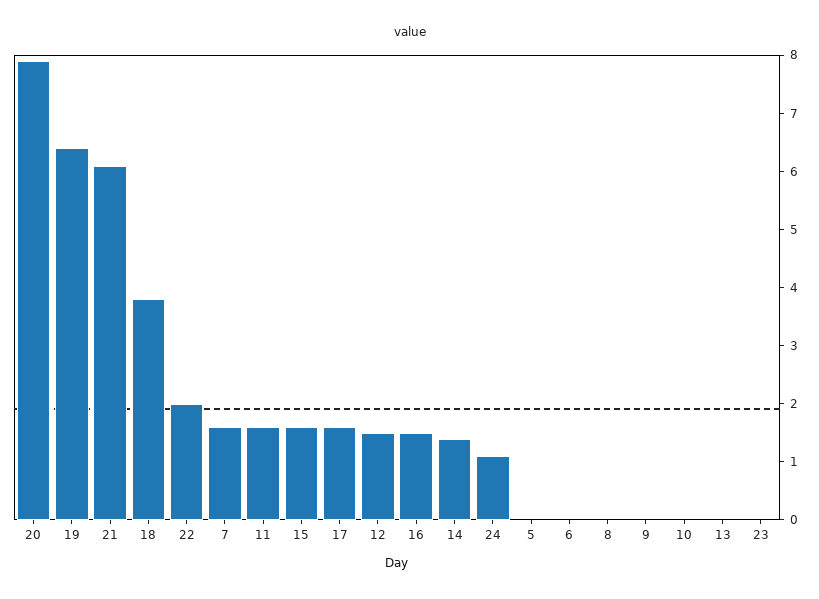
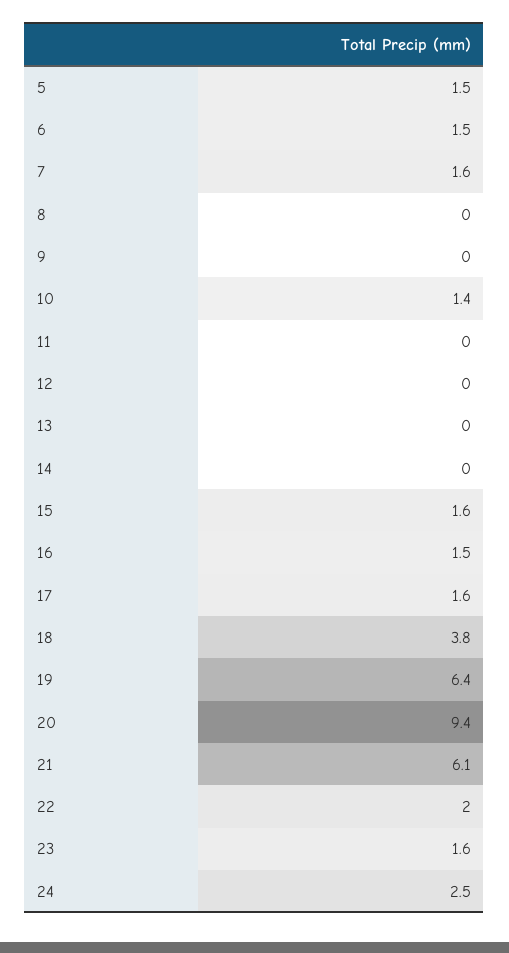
20: 8 -> 9.4
11: 1.5 -> 0
12: 1.5 -> 0
14: 1.5 -> 0
24: 1 -> 2.5
5: 0 -> 1.5
6: 0 -> 1.5
10: 0 -> 1.4
23: 0 -> 1.6

